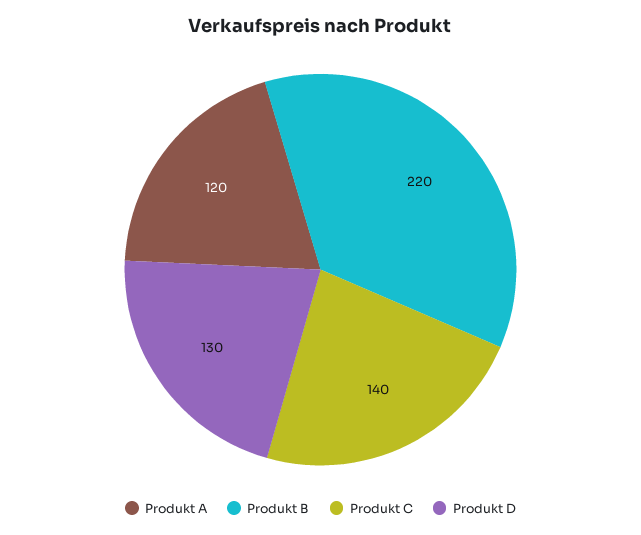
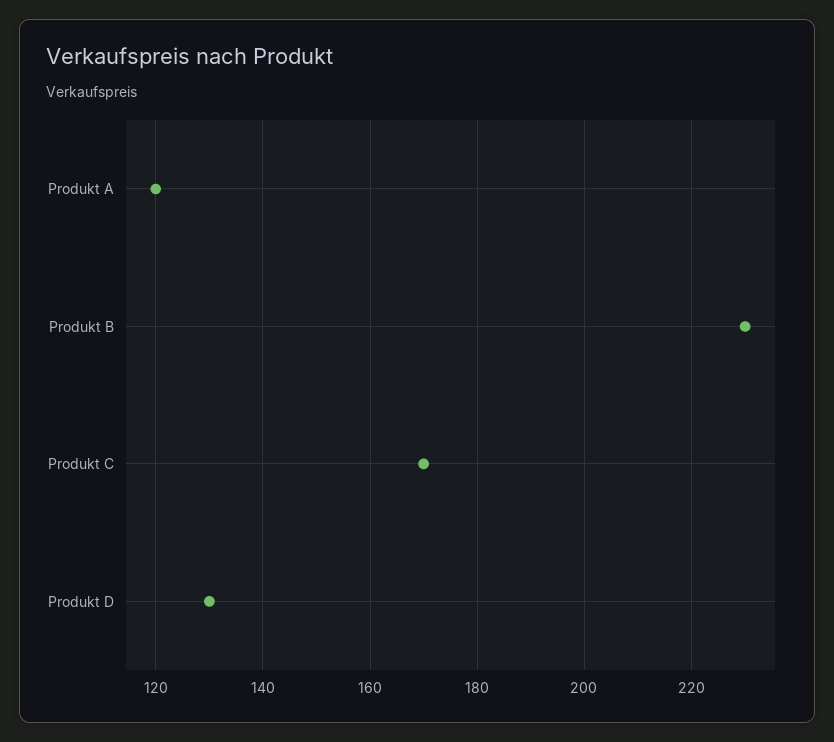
Produkt B: 220 -> 230
Produkt C: 140 -> 170

